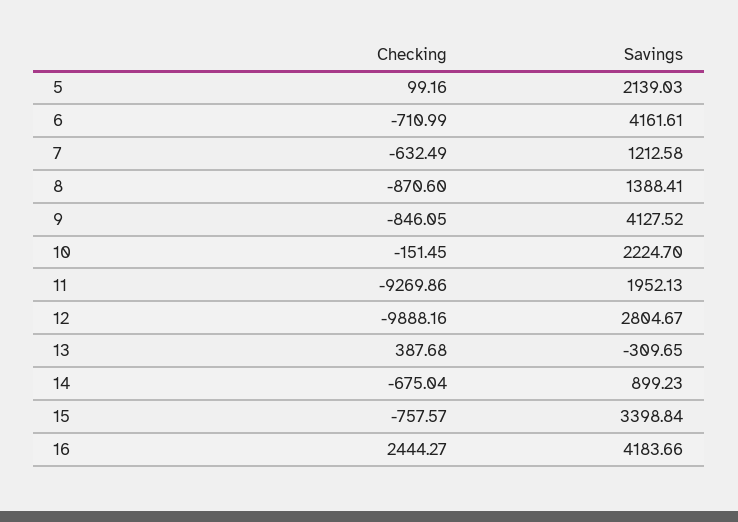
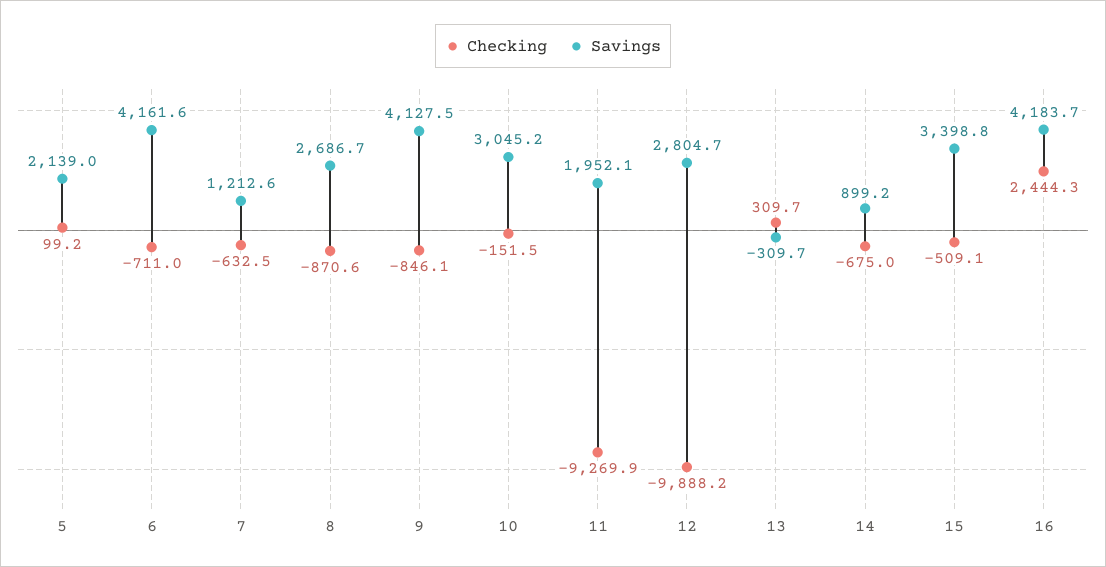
Savings, 8: 1388.41 -> 2686.7
Savings, 10: 2224.7 -> 3045.2
Checking, 13: 387.68 -> 309.7
Checking, 15: -757.57 -> -509.1

